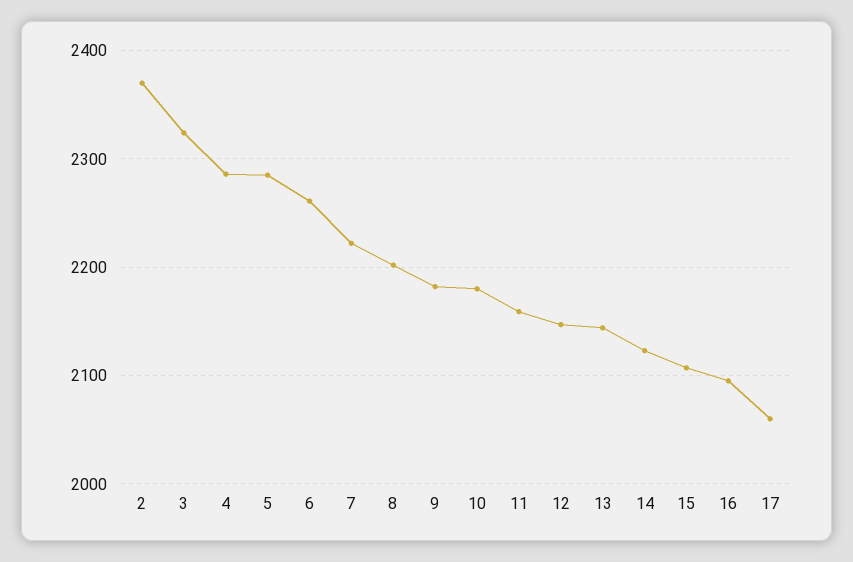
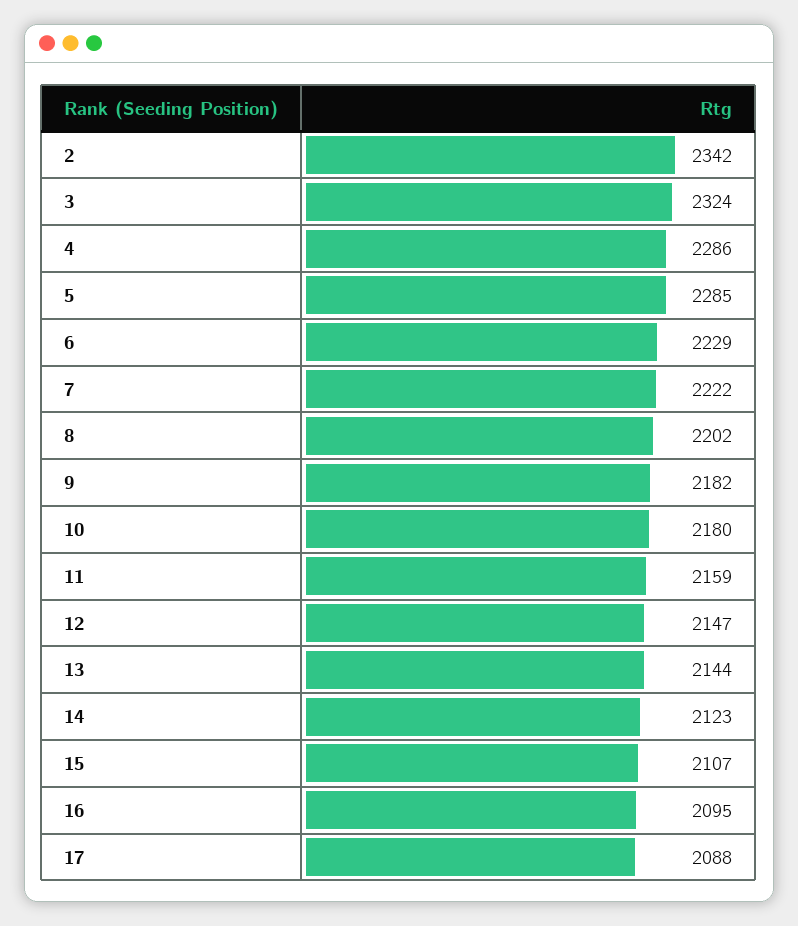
2: 2370 -> 2342
6: 2260 -> 2229
17: 2060 -> 2088

